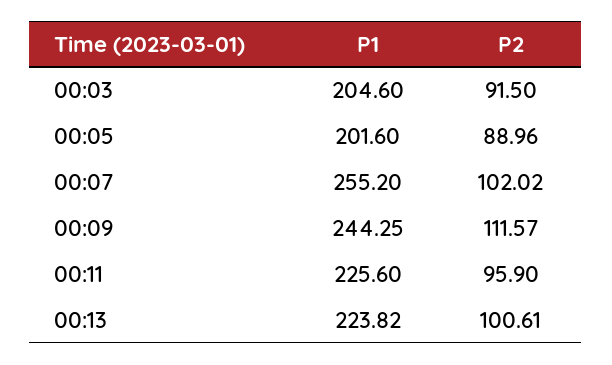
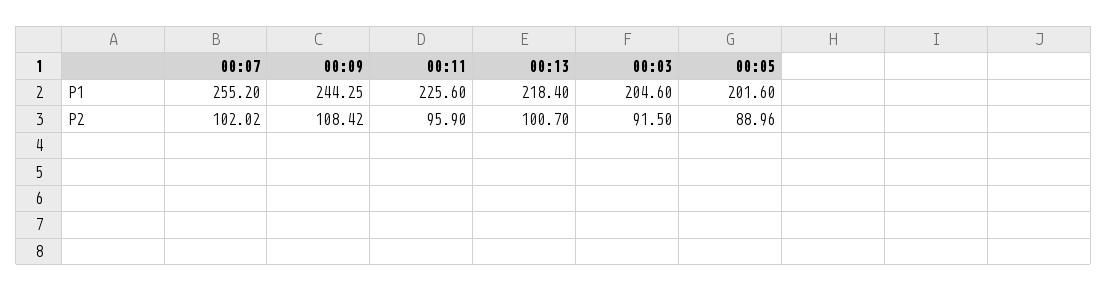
P2, 00:09: 111.57 -> 108.42
P1, 00:13: 223.82 -> 218.4
P2, 00:13: 100.61 -> 100.7

